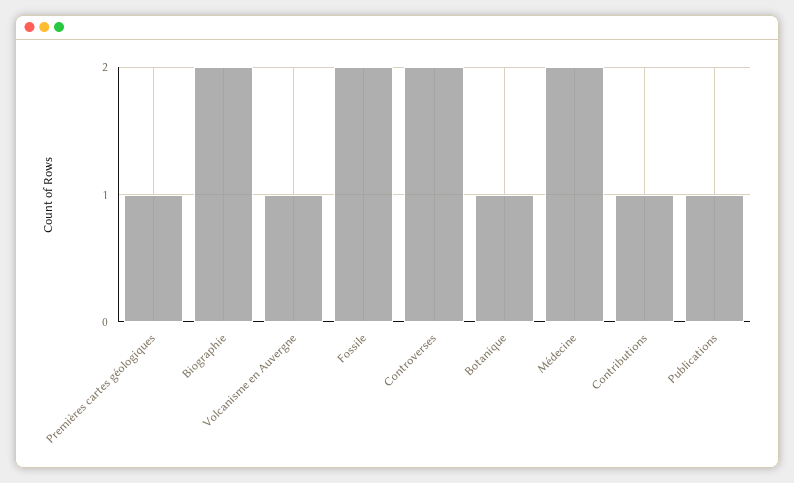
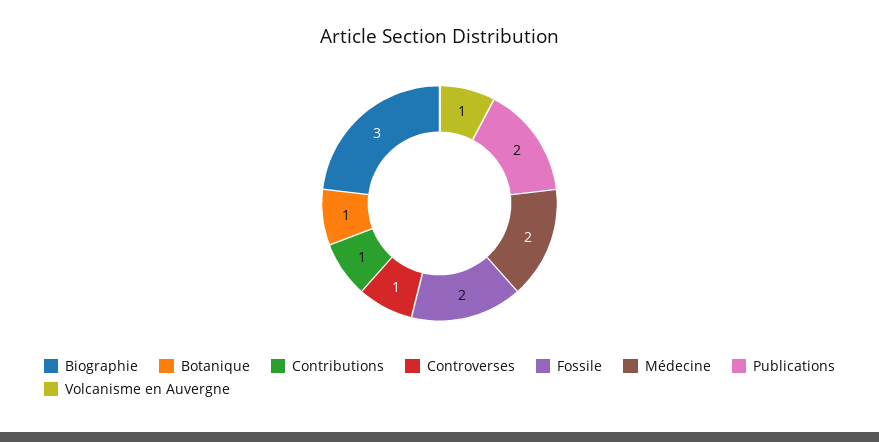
Premières cartes géologiques: 1 -> none
Biographie: 2 -> 3
Controverses: 2 -> 1
Publications: 1 -> 2

